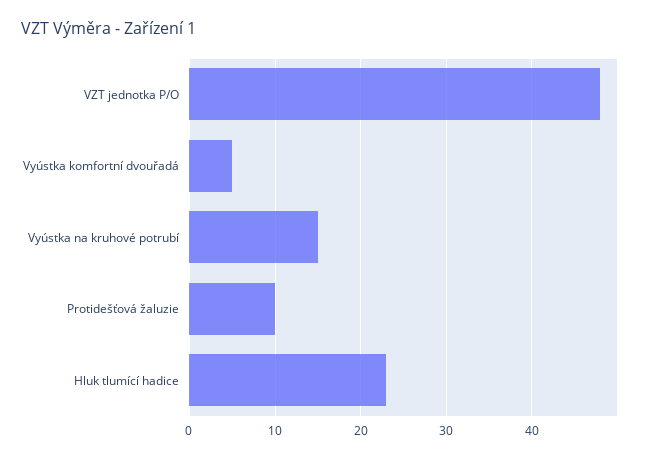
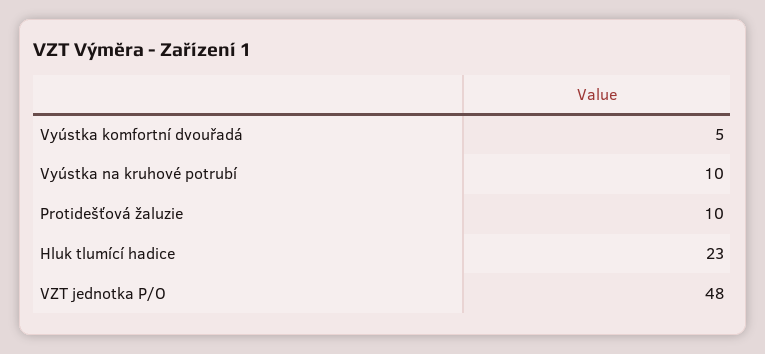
Vyústka na kruhové potrubí: 15 -> 10

